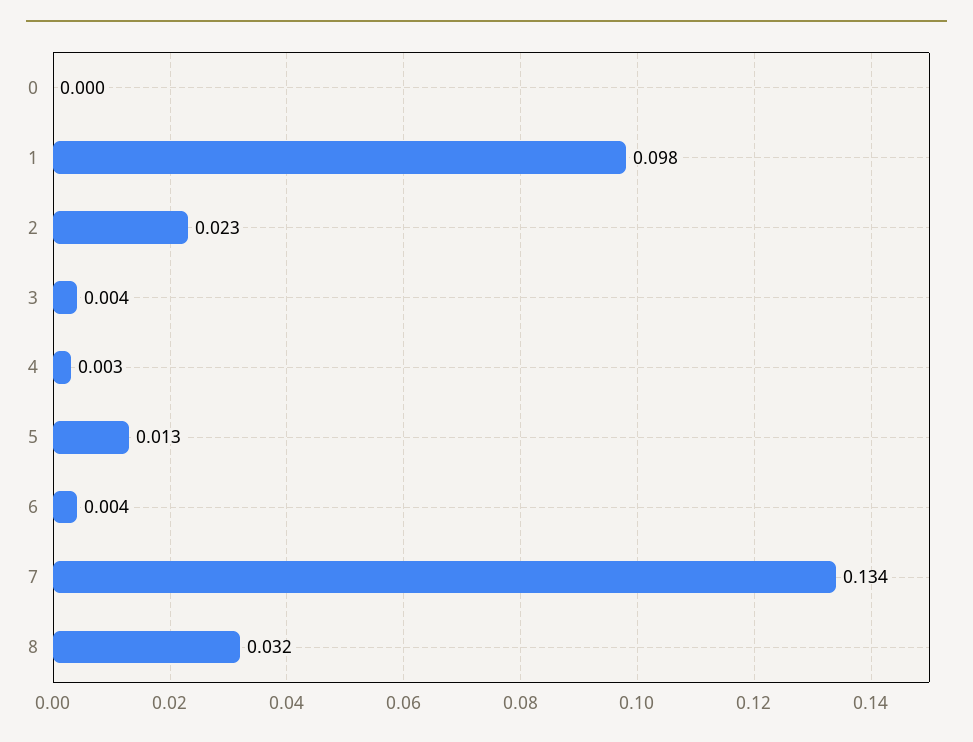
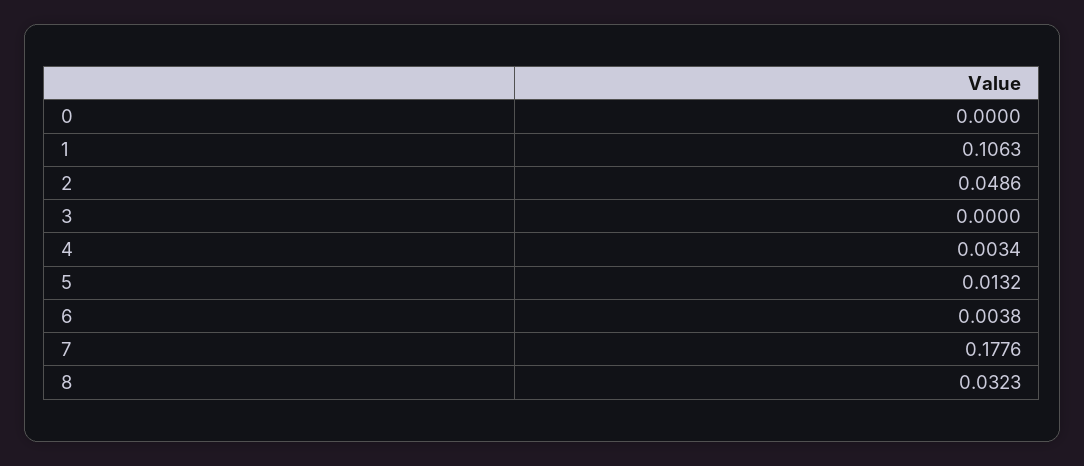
1: 0.098 -> 0.1063
2: 0.023 -> 0.0486
3: 0.004 -> 0
7: 0.134 -> 0.1776

